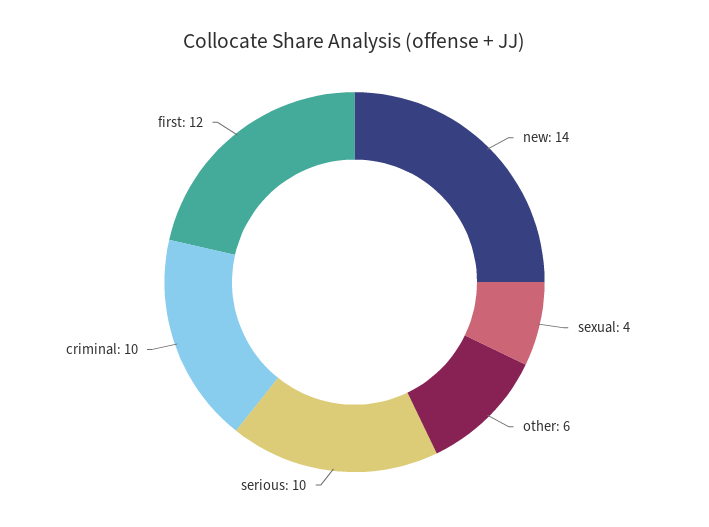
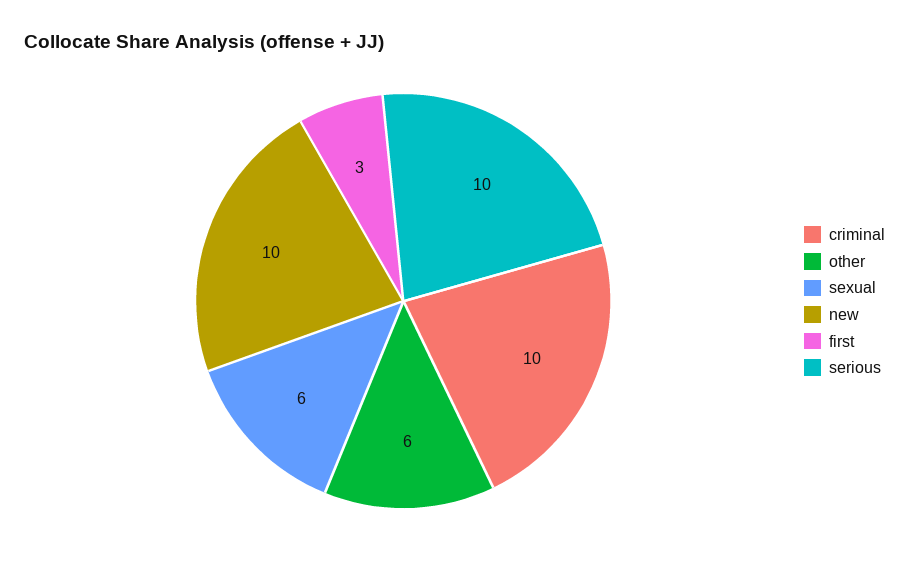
new: 14 -> 10
sexual: 4 -> 6
first: 12 -> 3

